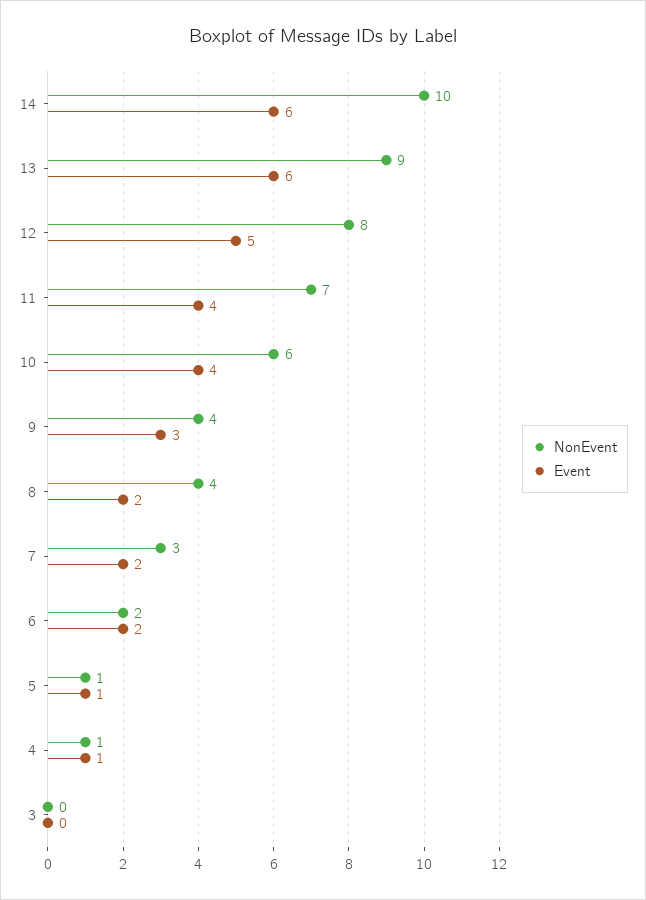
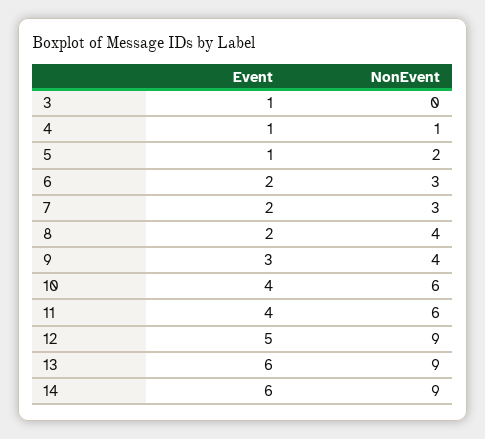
NonEvent, 14: 10 -> 9
NonEvent, 12: 8 -> 9
NonEvent, 11: 7 -> 6
NonEvent, 6: 2 -> 3
NonEvent, 5: 1 -> 2
Event, 3: 0 -> 1

